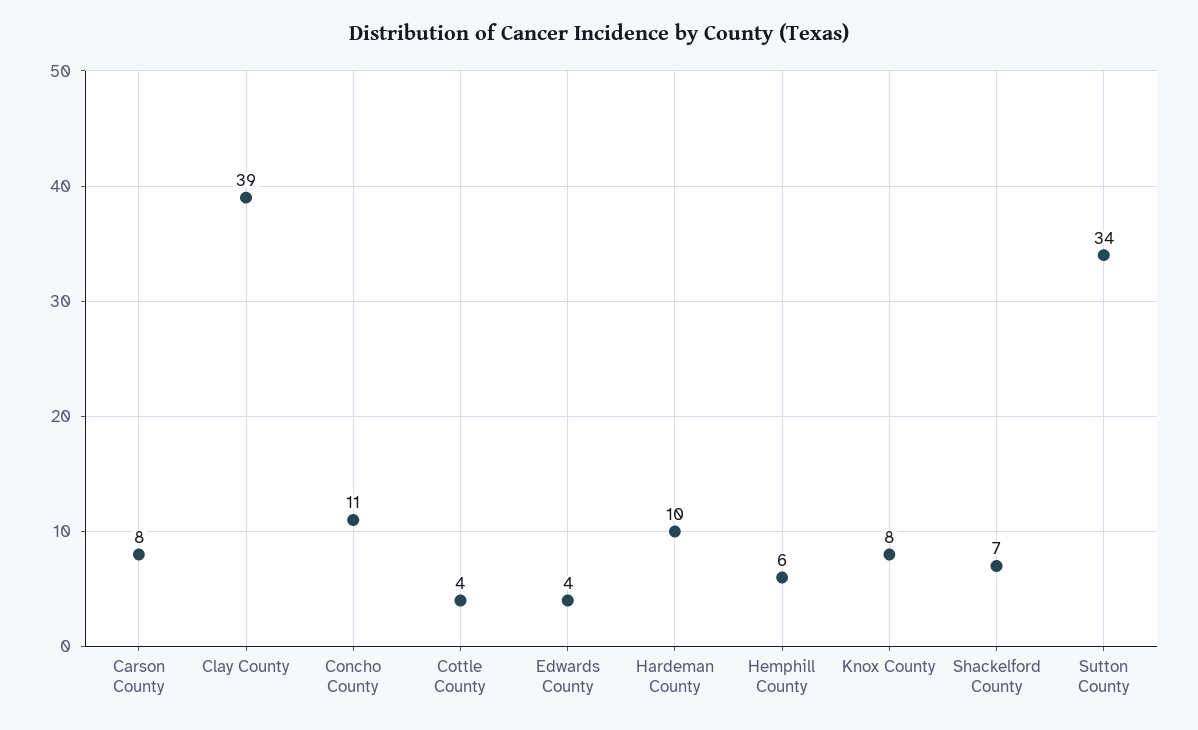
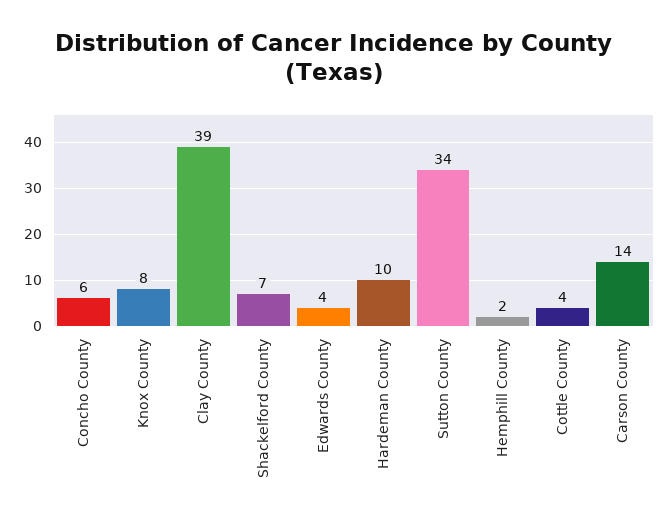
Carson County: 8 -> 14
Concho County: 11 -> 6
Hemphill County: 6 -> 2

